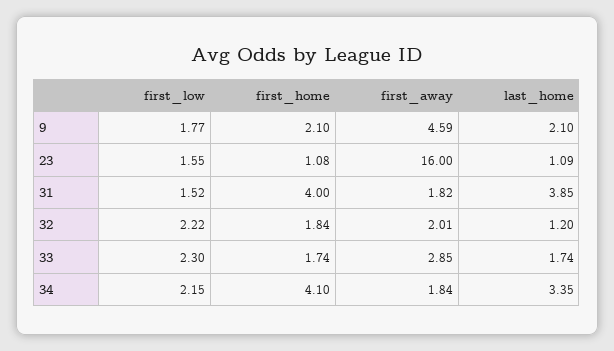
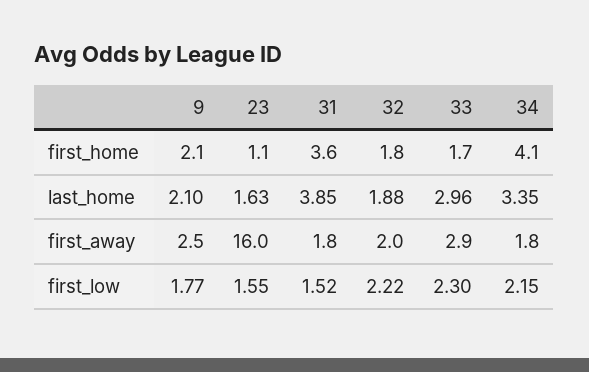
first_away, 9: 4.59 -> 2.5
last_home, 23: 1.09 -> 1.63
first_home, 31: 4 -> 3.6
last_home, 32: 1.2 -> 1.88
last_home, 33: 1.74 -> 2.96

